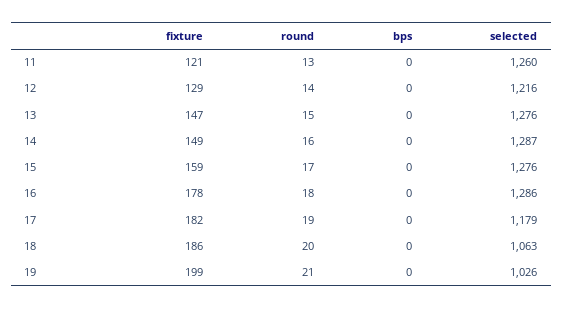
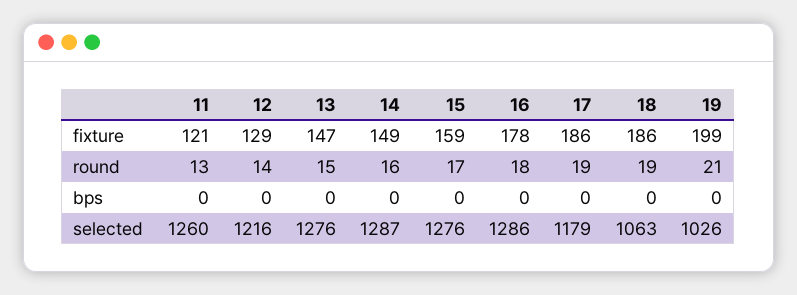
fixture, 17: 182 -> 186
round, 18: 20 -> 19

